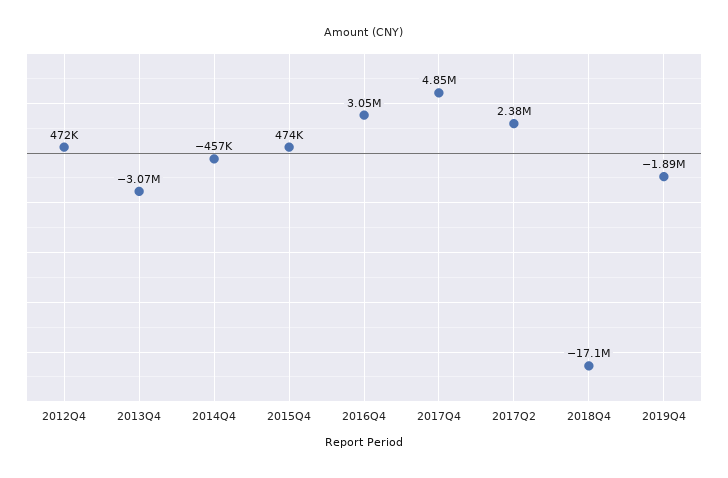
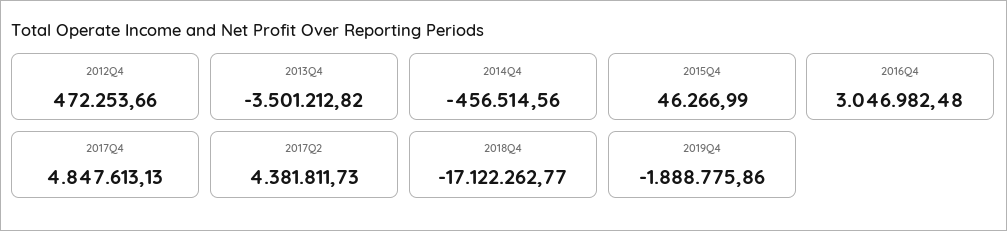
2013Q4: -3070000 -> -3501212.82
2015Q4: 474000 -> 46266.99
2017Q2: 2380000 -> 4381811.73

